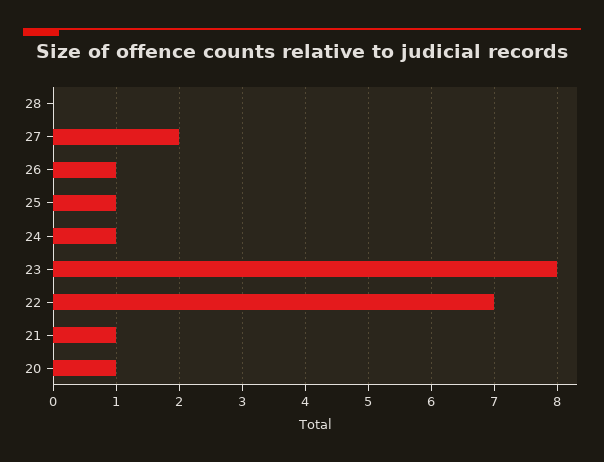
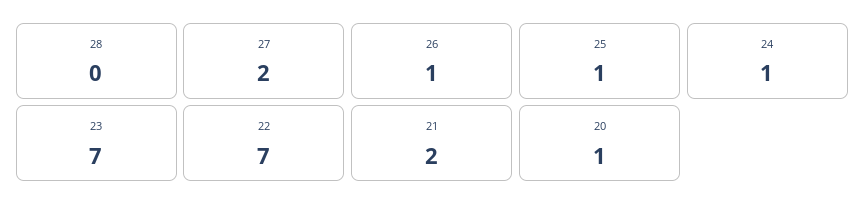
23: 8 -> 7
21: 1 -> 2

